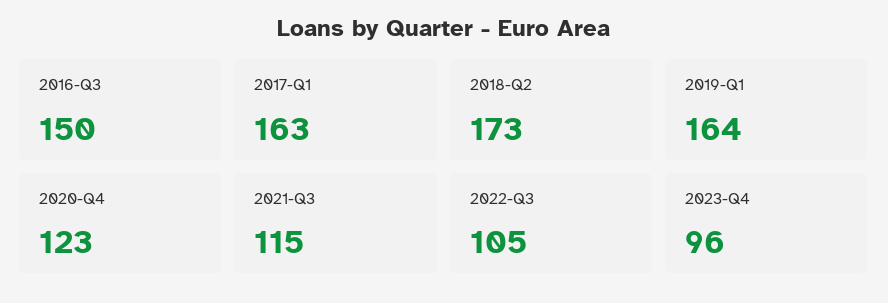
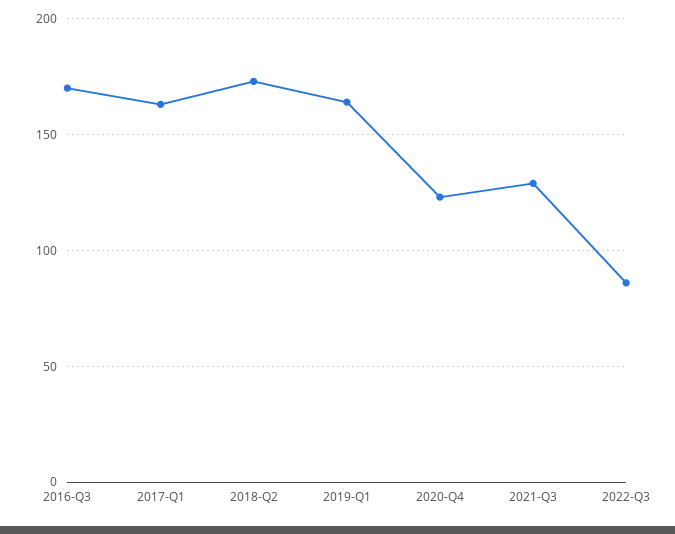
2016-Q3: 150 -> 170
2021-Q3: 115 -> 130
2022-Q3: 105 -> 85
2023-Q4: 96 -> none

